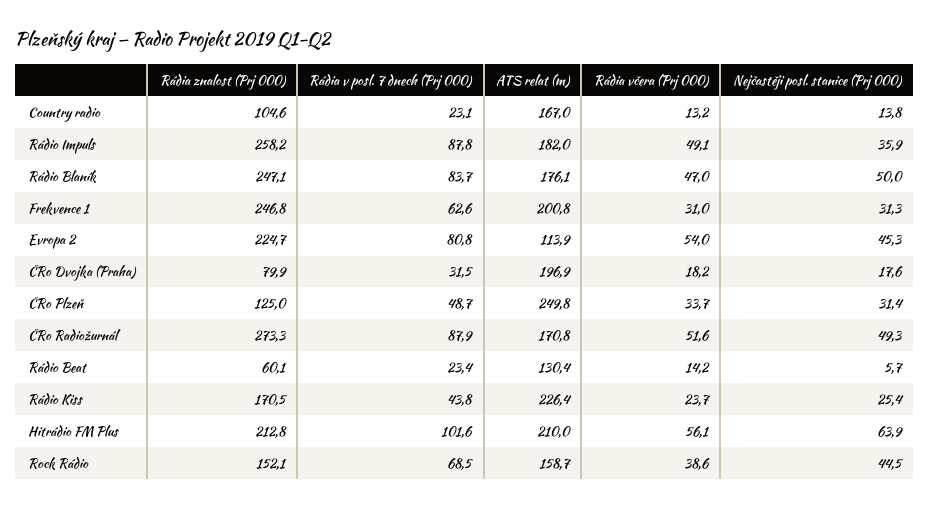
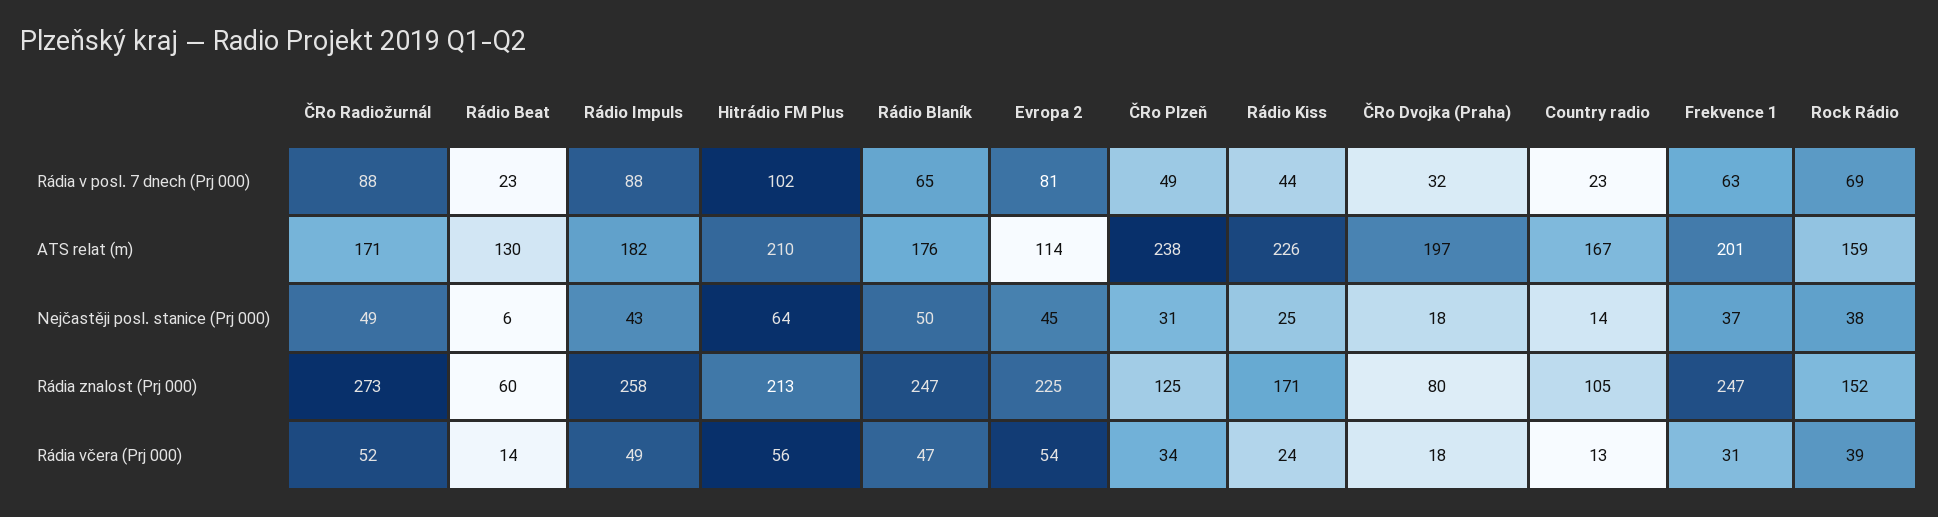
Nejčastěji posl. stanice (Prj 000), Rádio Impuls: 35.9 -> 43
Rádia v posl. 7 dnech (Prj 000), Rádio Blaník: 83.7 -> 65
Nejčastěji posl. stanice (Prj 000), Frekvence 1: 31.3 -> 37
ATS relat (m), ČRo Plzeň: 249.8 -> 238
Nejčastěji posl. stanice (Prj 000), Rock Rádio: 44.5 -> 38

